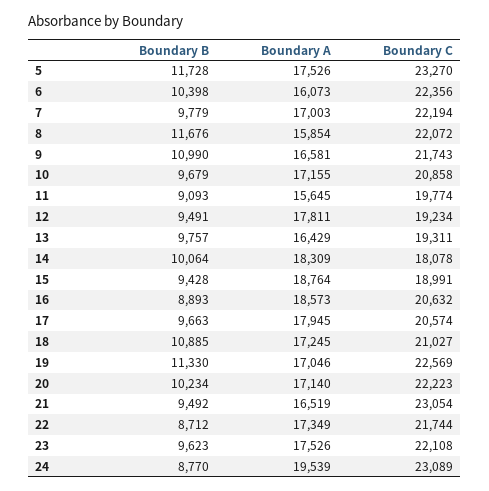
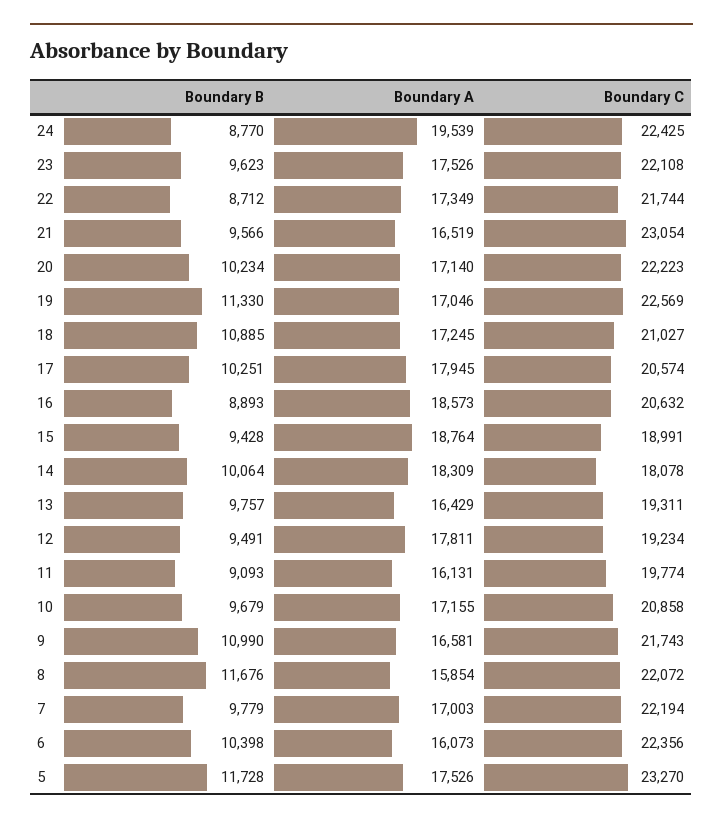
Boundary A, 11: 15645 -> 16131
Boundary B, 17: 9663 -> 10251
Boundary B, 21: 9492 -> 9566
Boundary C, 24: 23089 -> 22425

